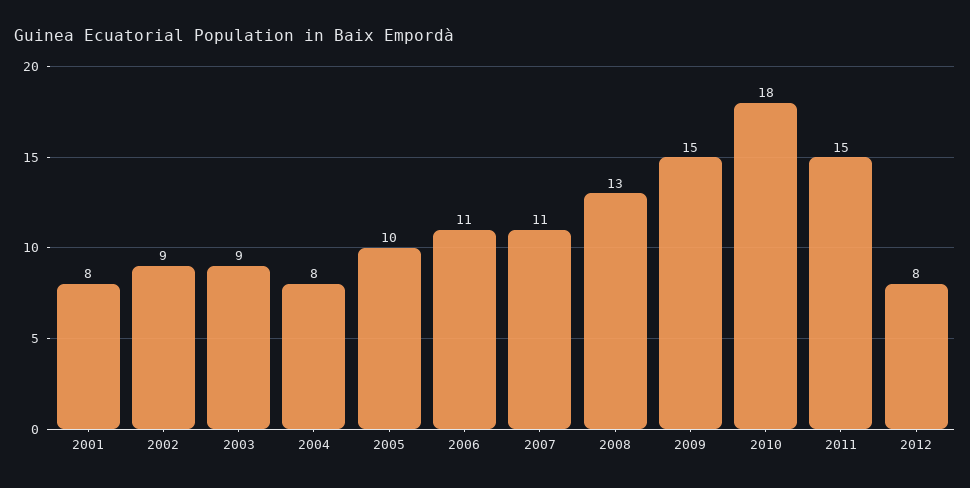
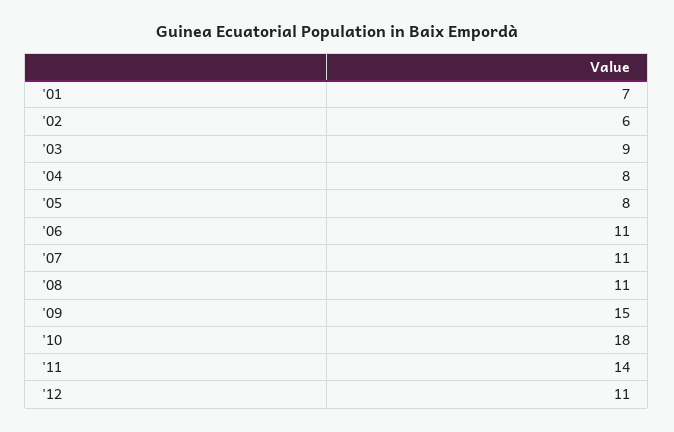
2001: 8 -> 7
2002: 9 -> 6
2005: 10 -> 8
2008: 13 -> 11
2011: 15 -> 14
2012: 8 -> 11

